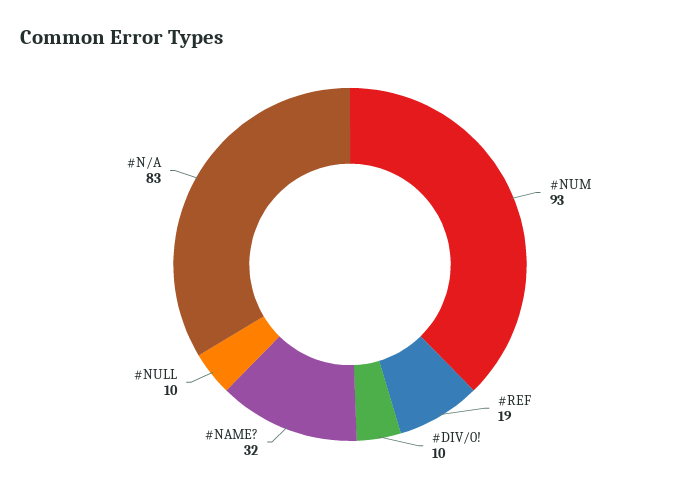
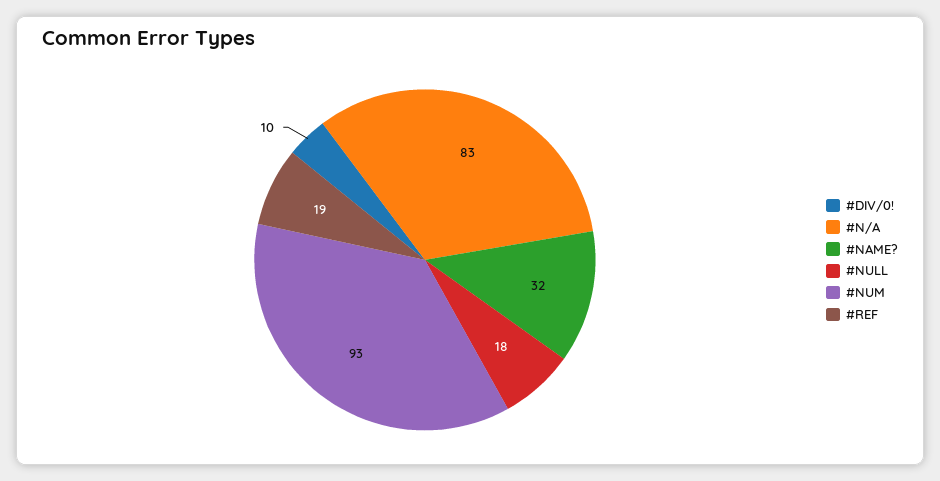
#NULL: 10 -> 18

